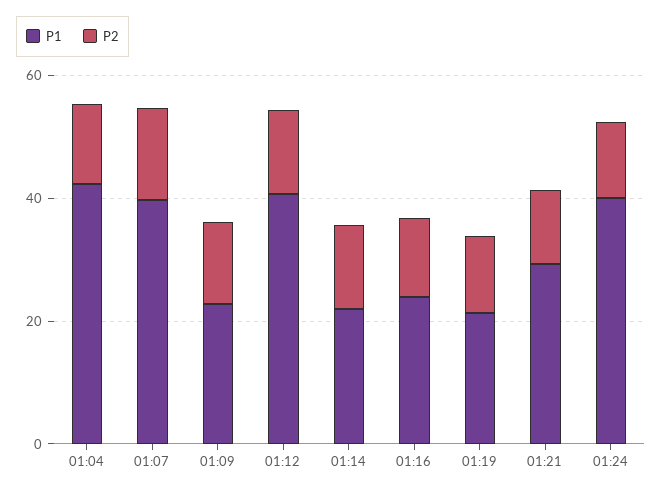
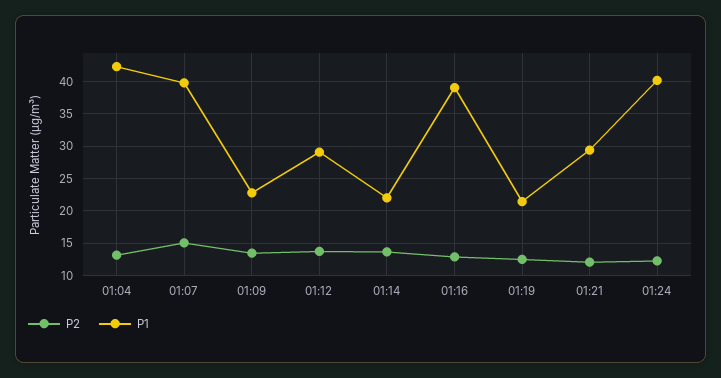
P1, 01:12: 40 -> 29
P1, 01:16: 25 -> 39

